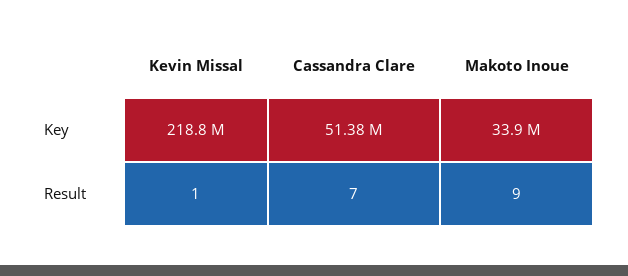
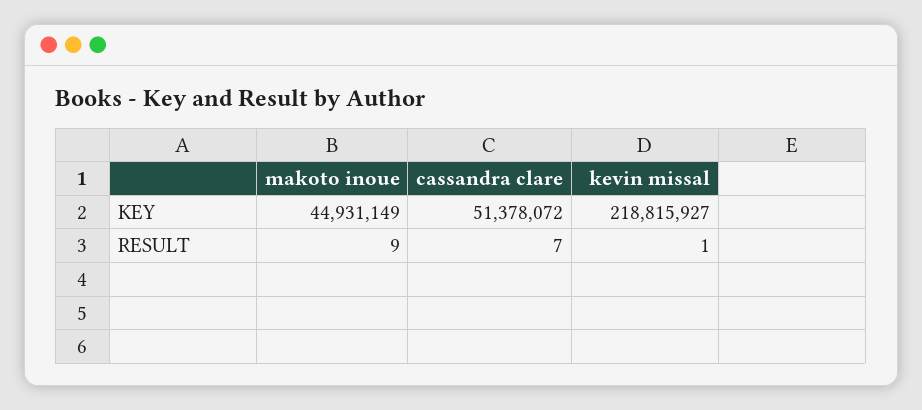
Makoto Inoue, Key: 33900000 -> 44931149

